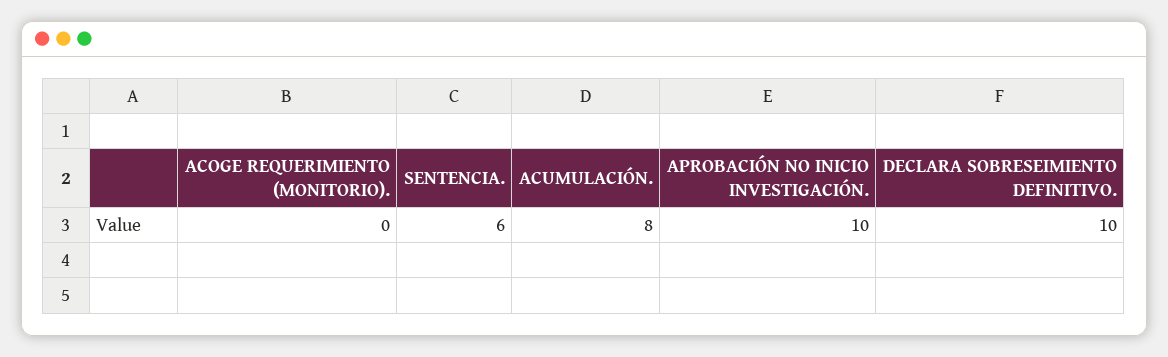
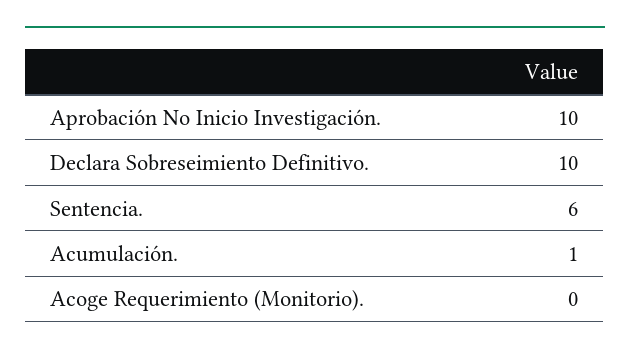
ACUMULACIÓN.: 8 -> 1

